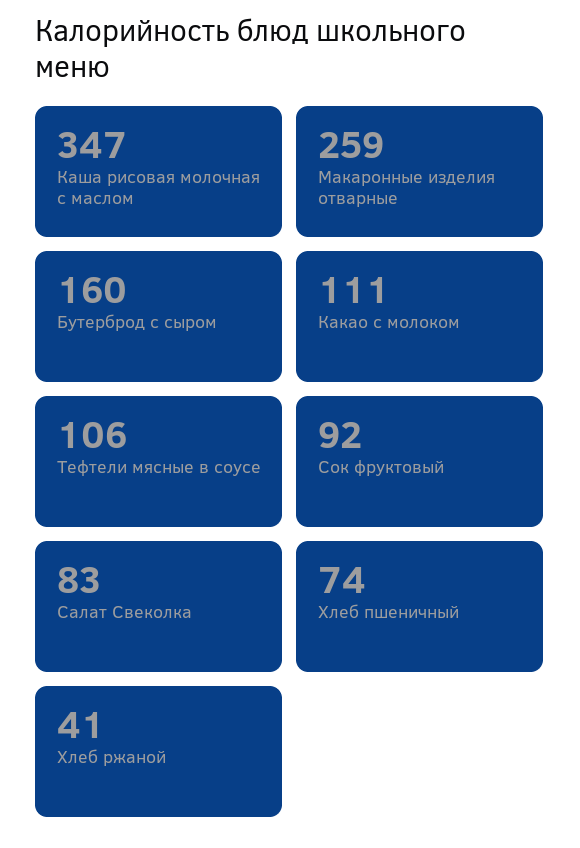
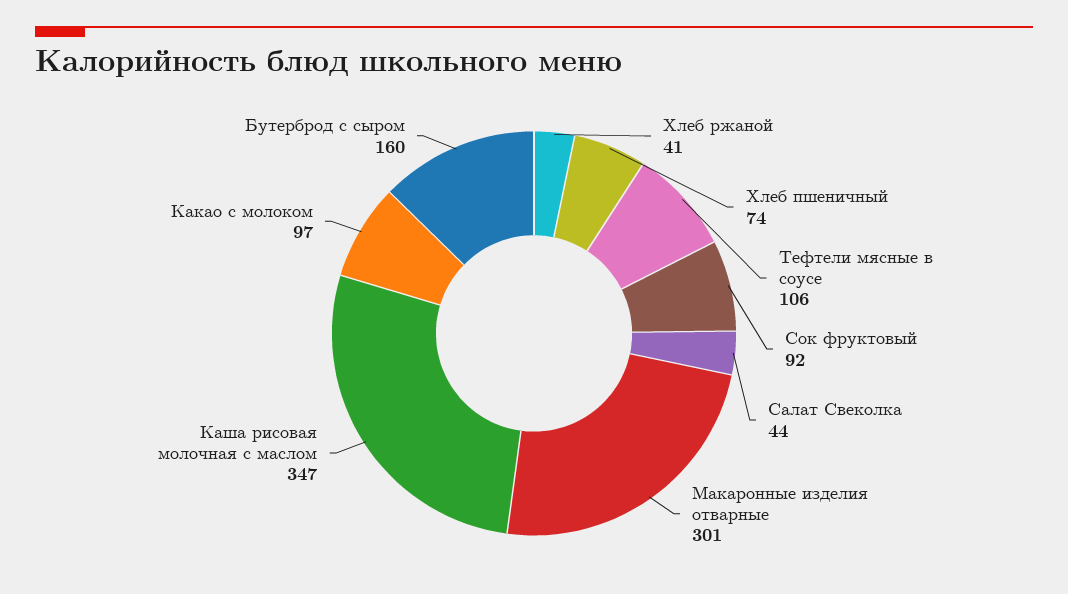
Макаронные изделия отварные: 259 -> 301
Какао с молоком: 111 -> 97
Салат Свеколка: 83 -> 44

